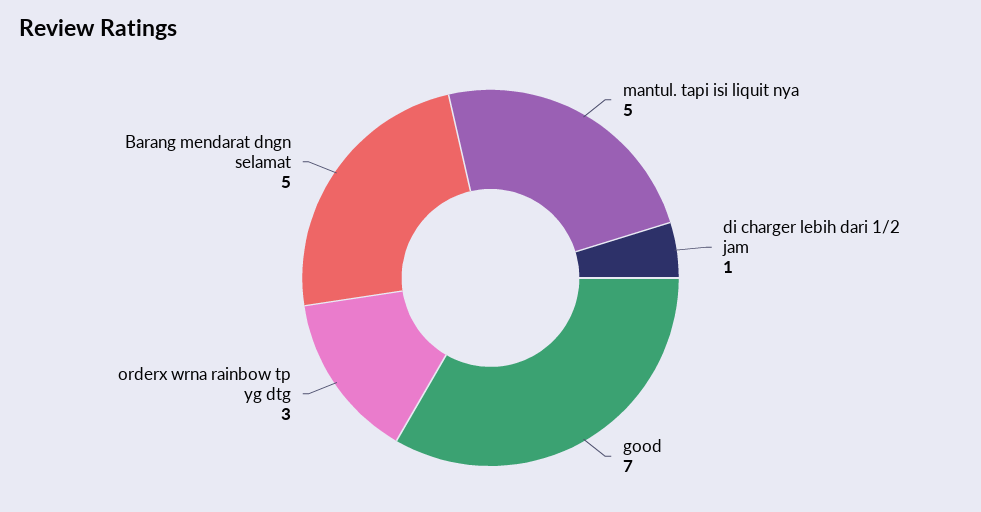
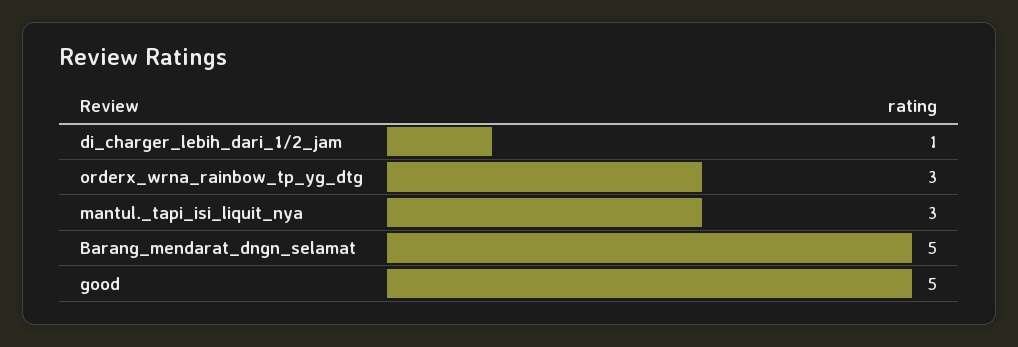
mantul. tapi isi liquit nya: 5 -> 3
good: 7 -> 5

